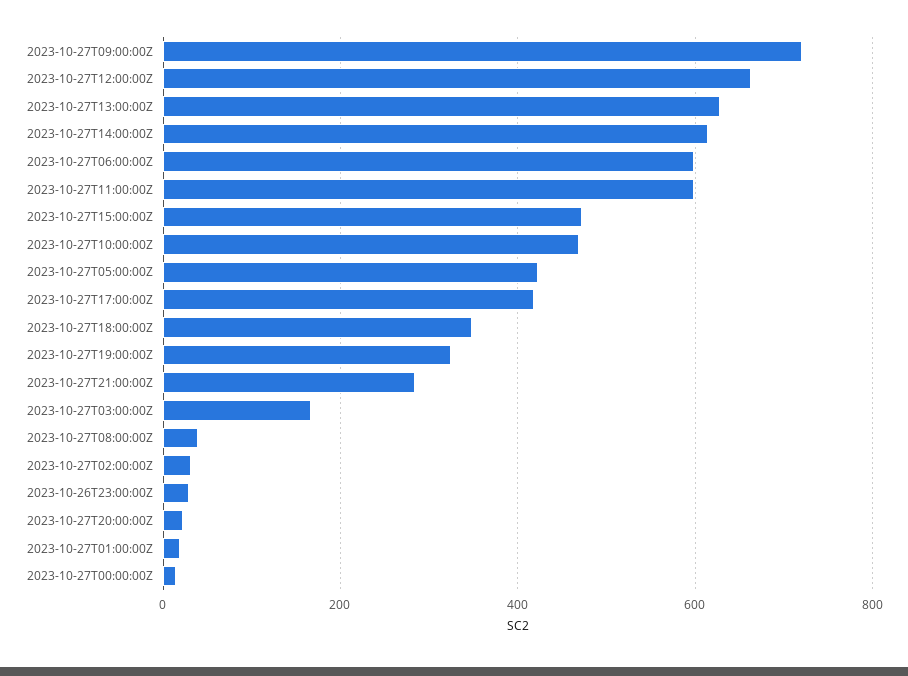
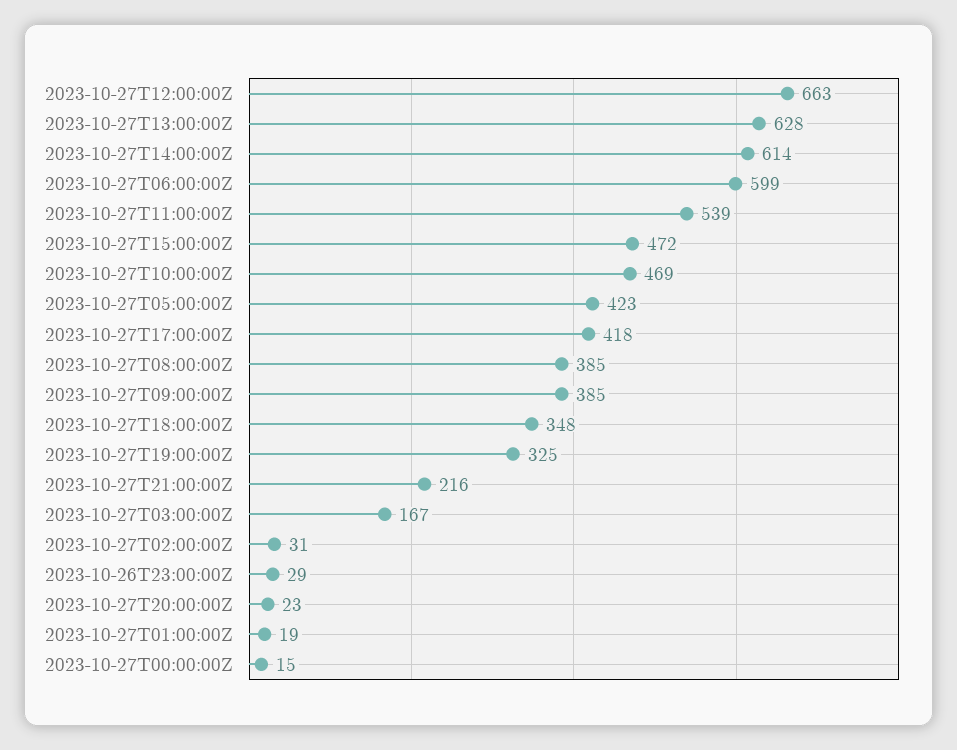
2023-10-27T09:00:00Z: 720 -> 385
2023-10-27T11:00:00Z: 600 -> 539
2023-10-27T21:00:00Z: 280 -> 216
2023-10-27T08:00:00Z: 40 -> 385

